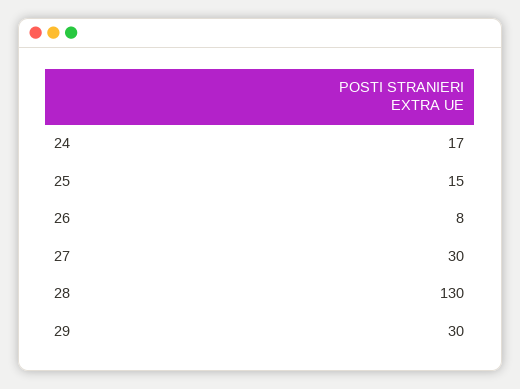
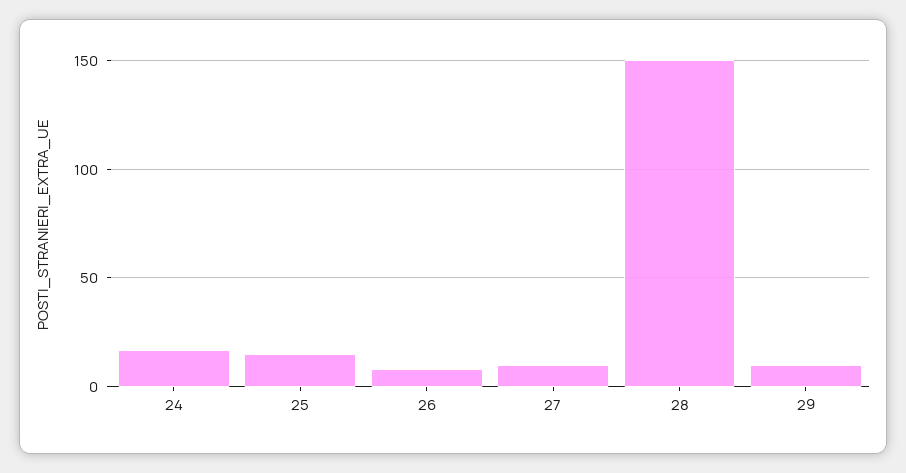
27: 30 -> 10
28: 130 -> 150
29: 30 -> 10

